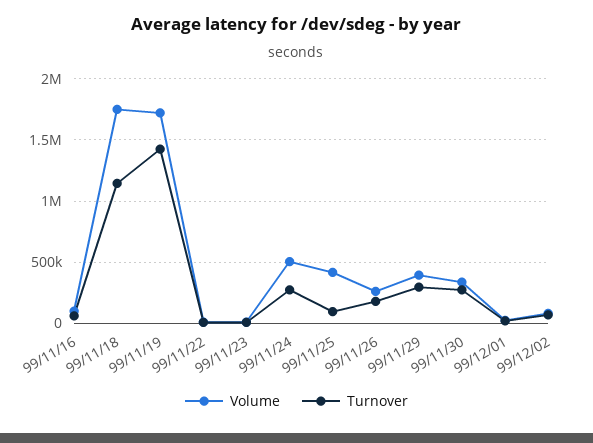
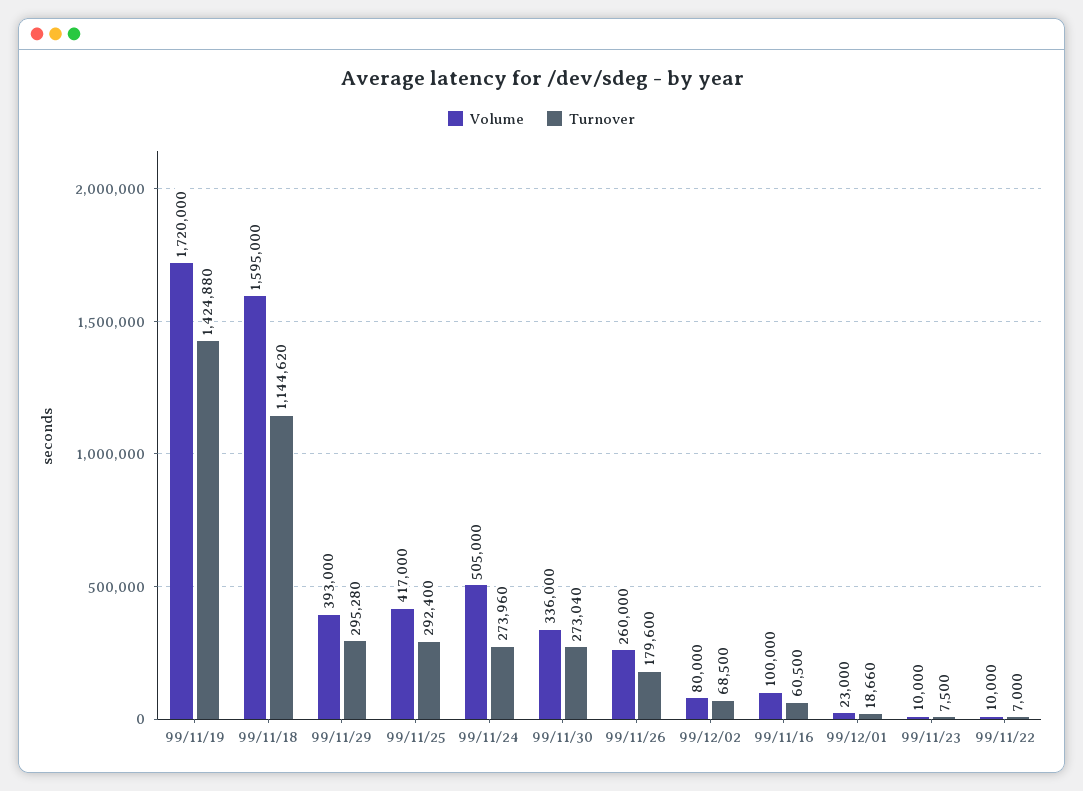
Volume, 99/11/18: 1750000 -> 1595000
Turnover, 99/11/25: 100000 -> 292400

